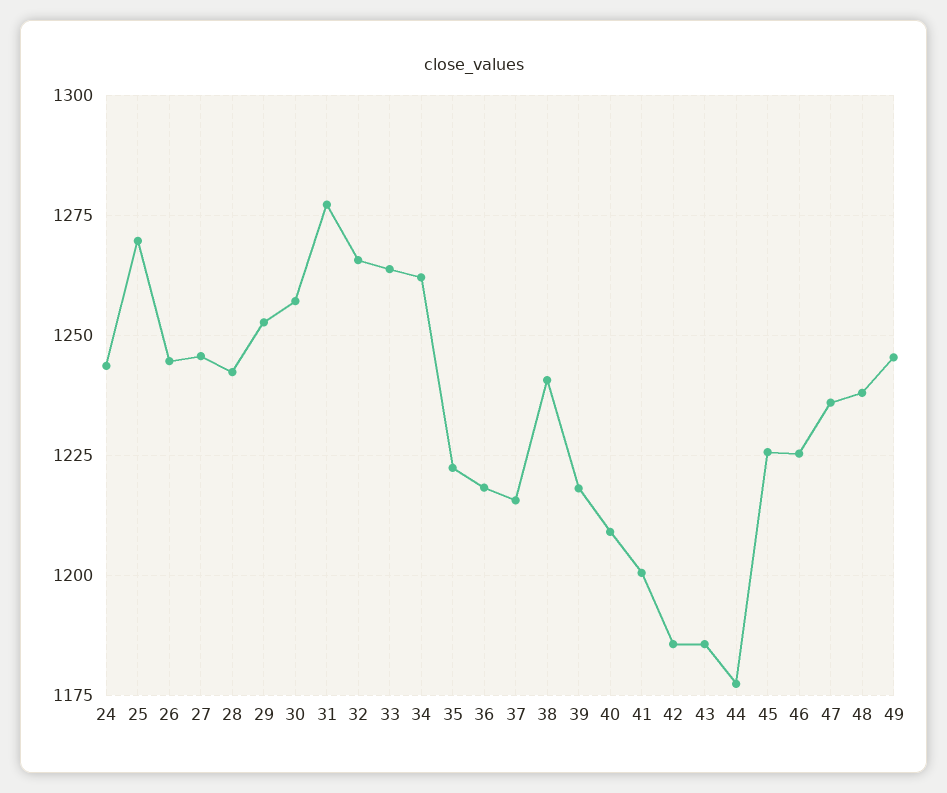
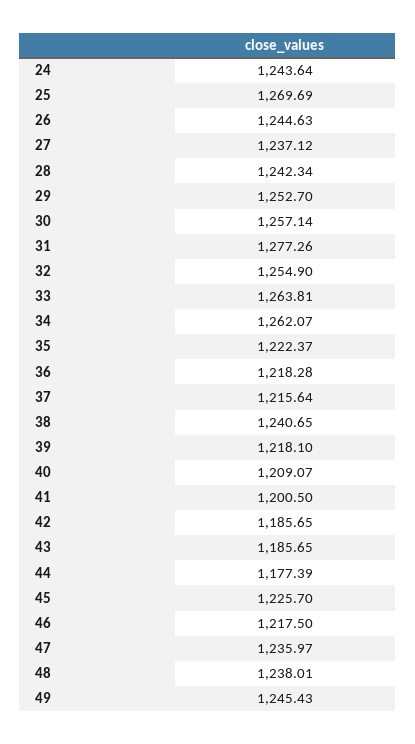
27: 1245 -> 1237.12
32: 1265 -> 1254.9
46: 1225 -> 1217.5

